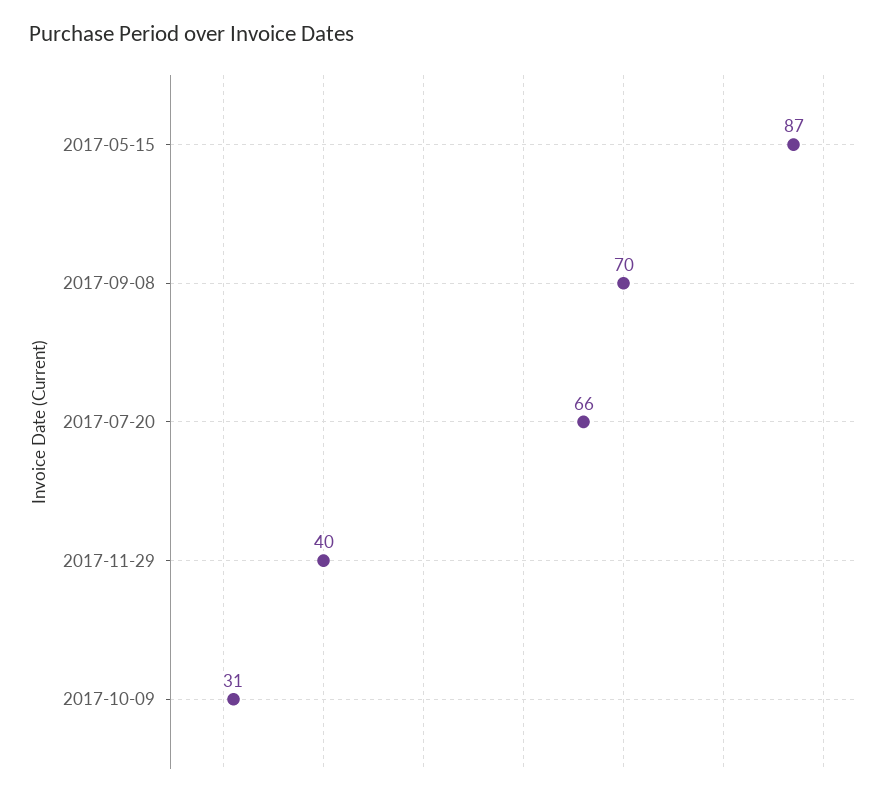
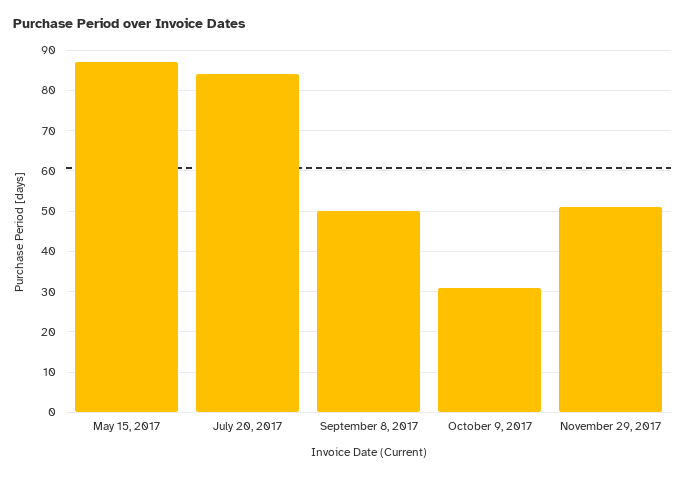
2017-09-08: 70 -> 50
2017-07-20: 66 -> 85
2017-11-29: 40 -> 50

